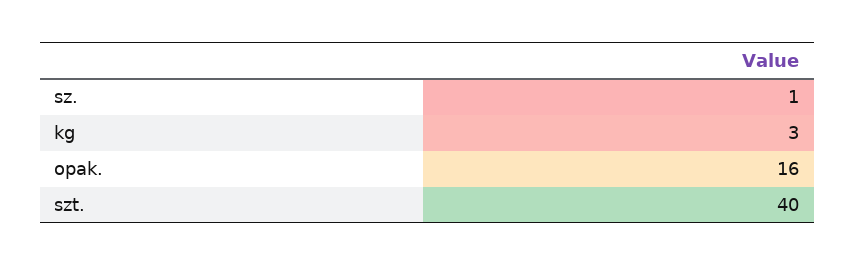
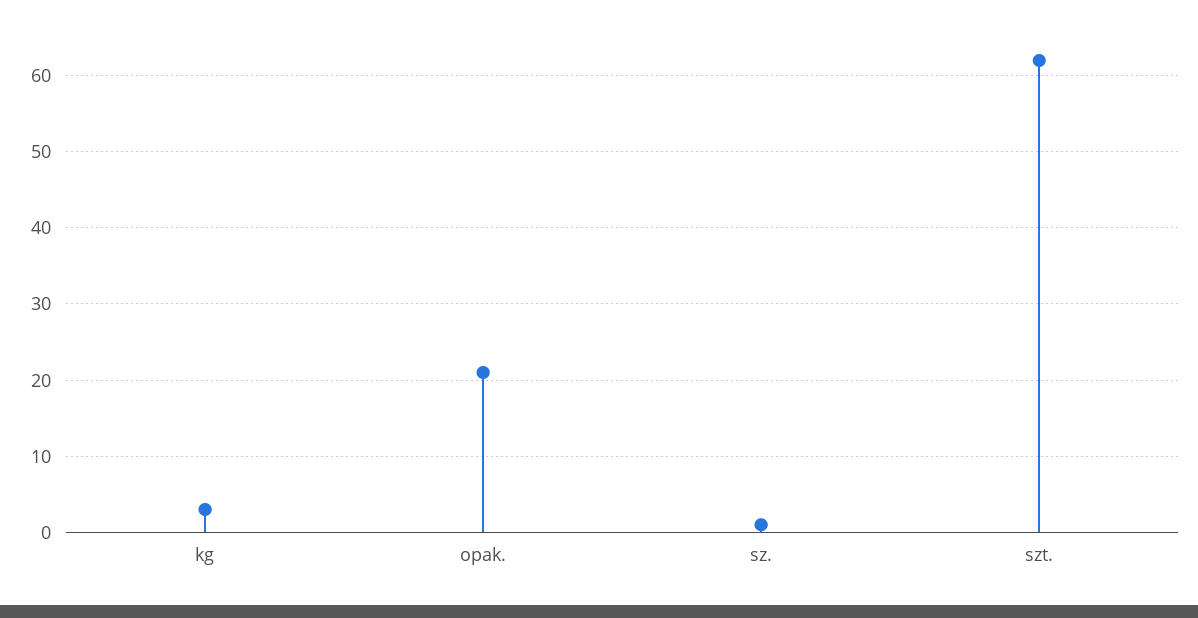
opak.: 16 -> 21
szt.: 40 -> 62

